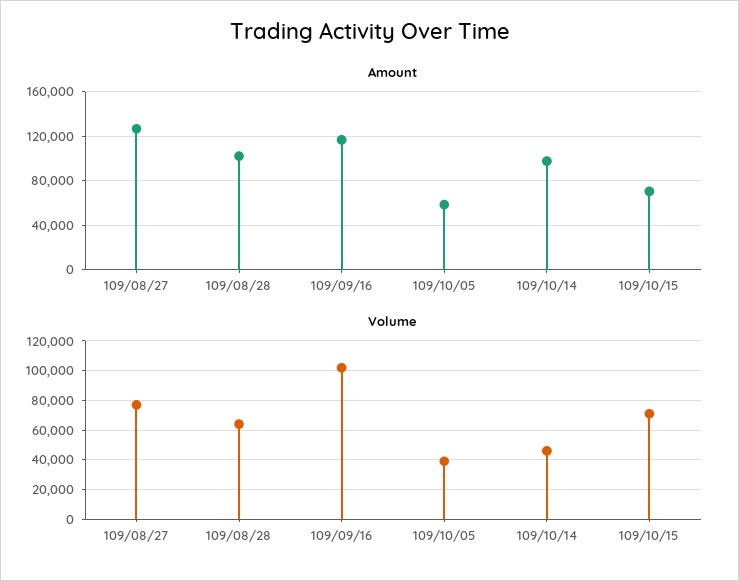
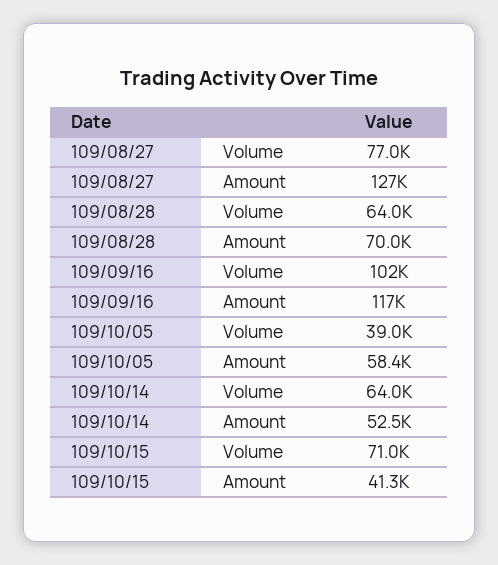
Amount, 109/08/28: 100000 -> 70000
Amount, 109/10/14: 100000 -> 52500
Amount, 109/10/15: 70000 -> 41300
Volume, 109/10/14: 45000 -> 64000

